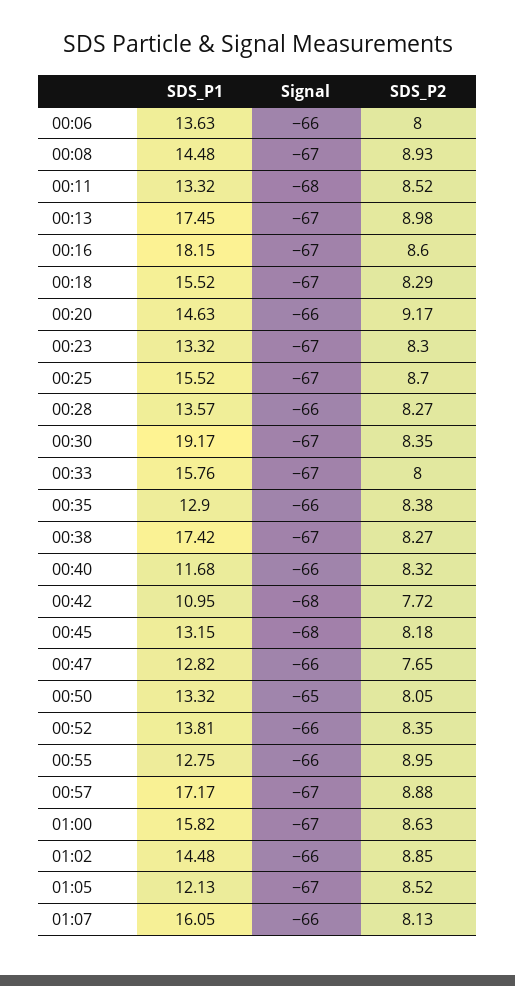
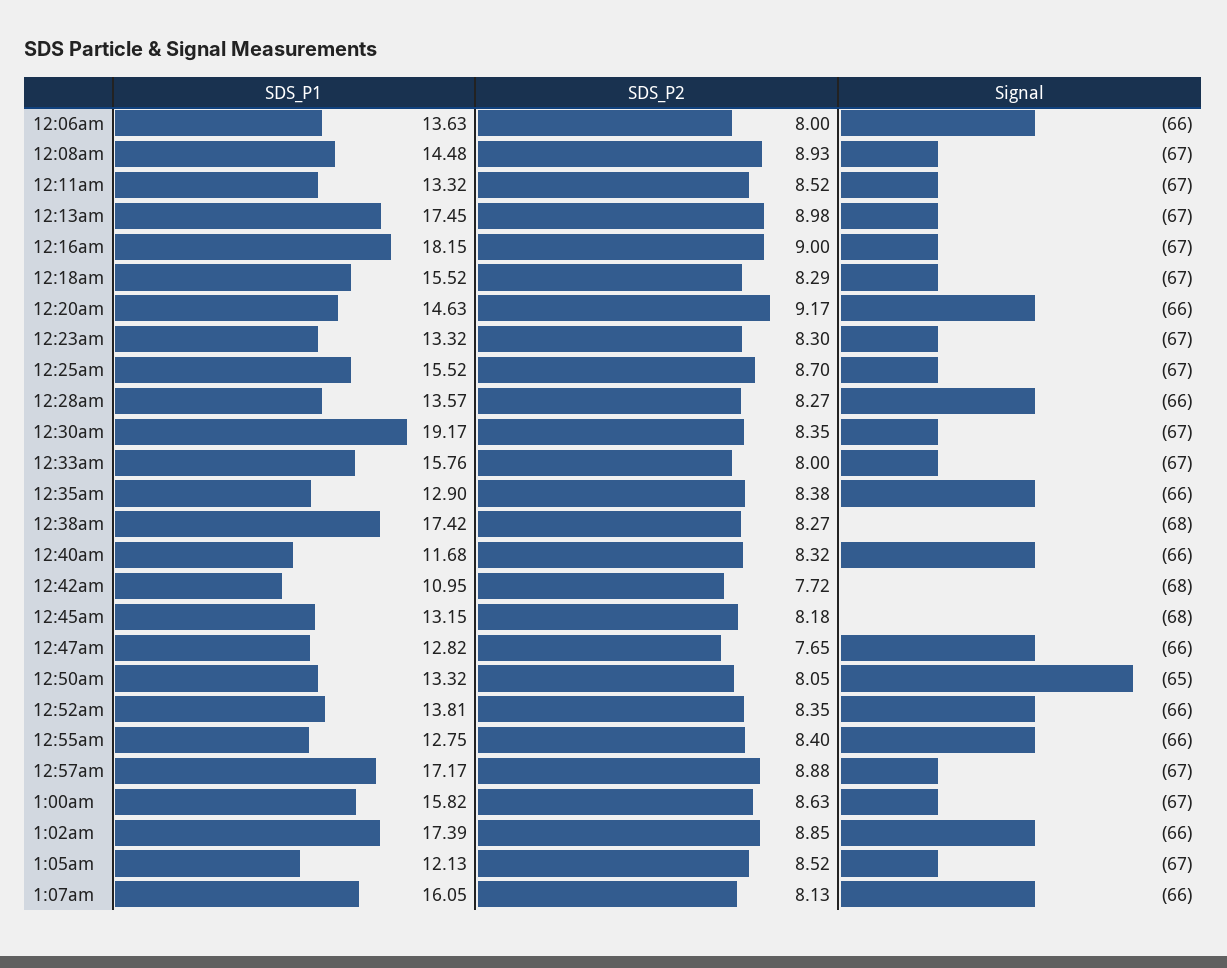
Signal, 00:11: -68 -> -67
SDS_P2, 00:16: 8.6 -> 9
Signal, 00:38: -67 -> -68
SDS_P2, 00:55: 8.95 -> 8.4
SDS_P1, 01:02: 14.48 -> 17.39

